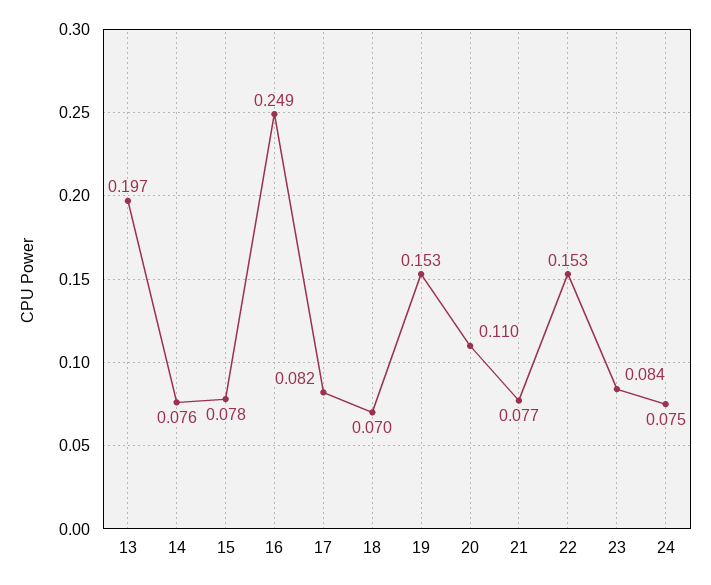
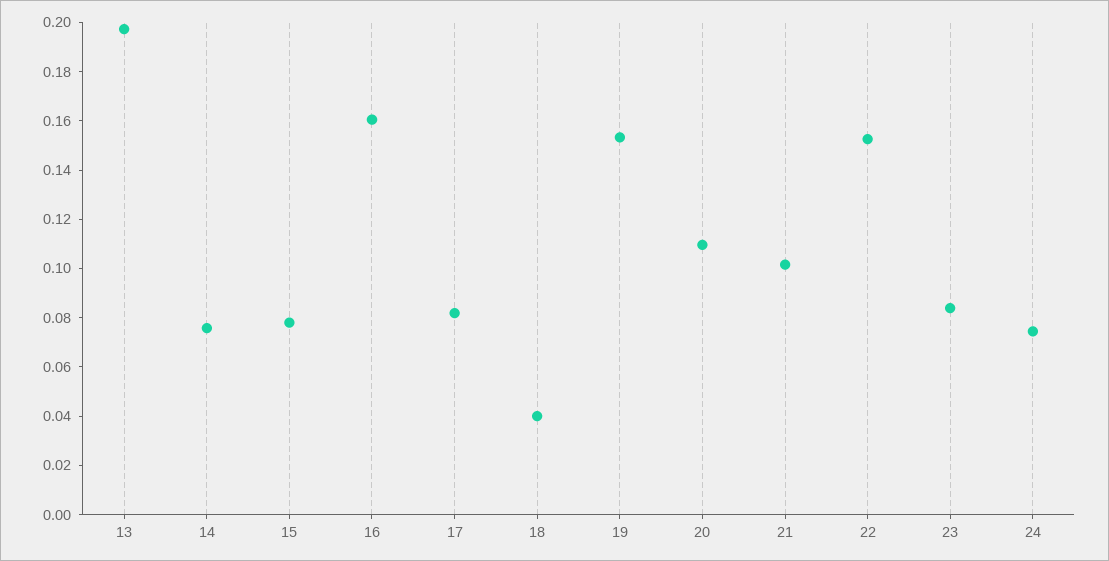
16: 0.249 -> 0.16
18: 0.07 -> 0.04
21: 0.077 -> 0.1

